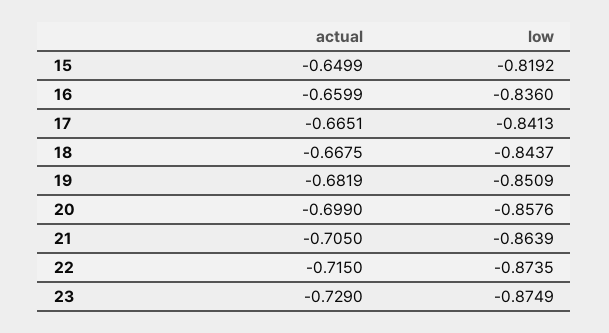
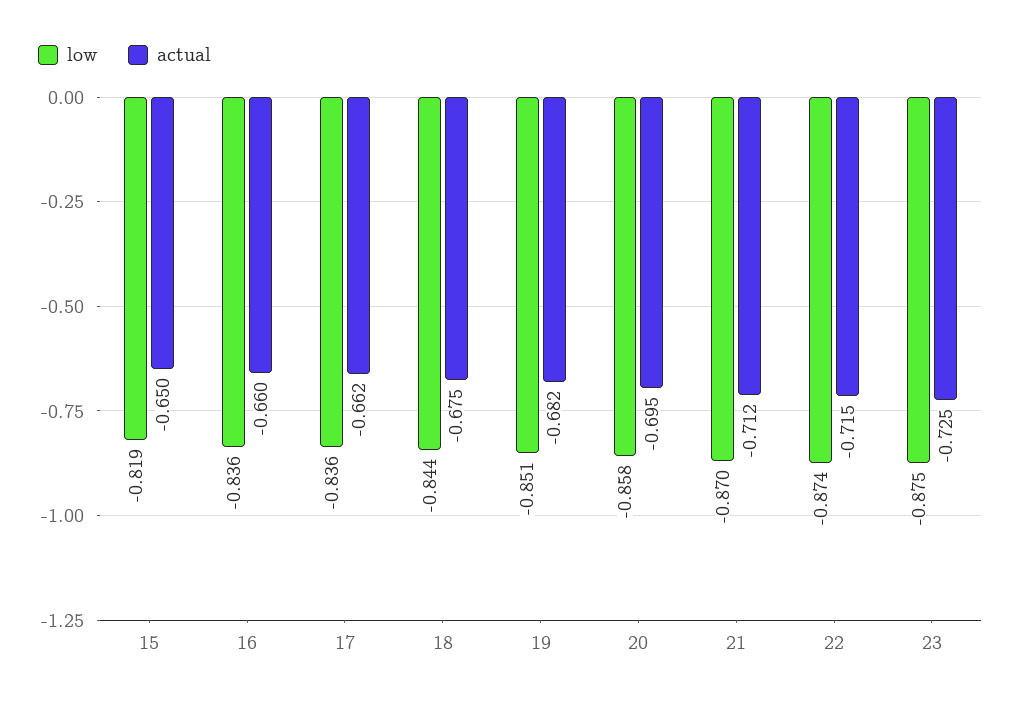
actual, 17: -0.6651 -> -0.662
low, 17: -0.8413 -> -0.836
actual, 18: -0.6675 -> -0.675
actual, 20: -0.699 -> -0.695
actual, 21: -0.705 -> -0.712
low, 21: -0.8639 -> -0.87
actual, 23: -0.729 -> -0.725

